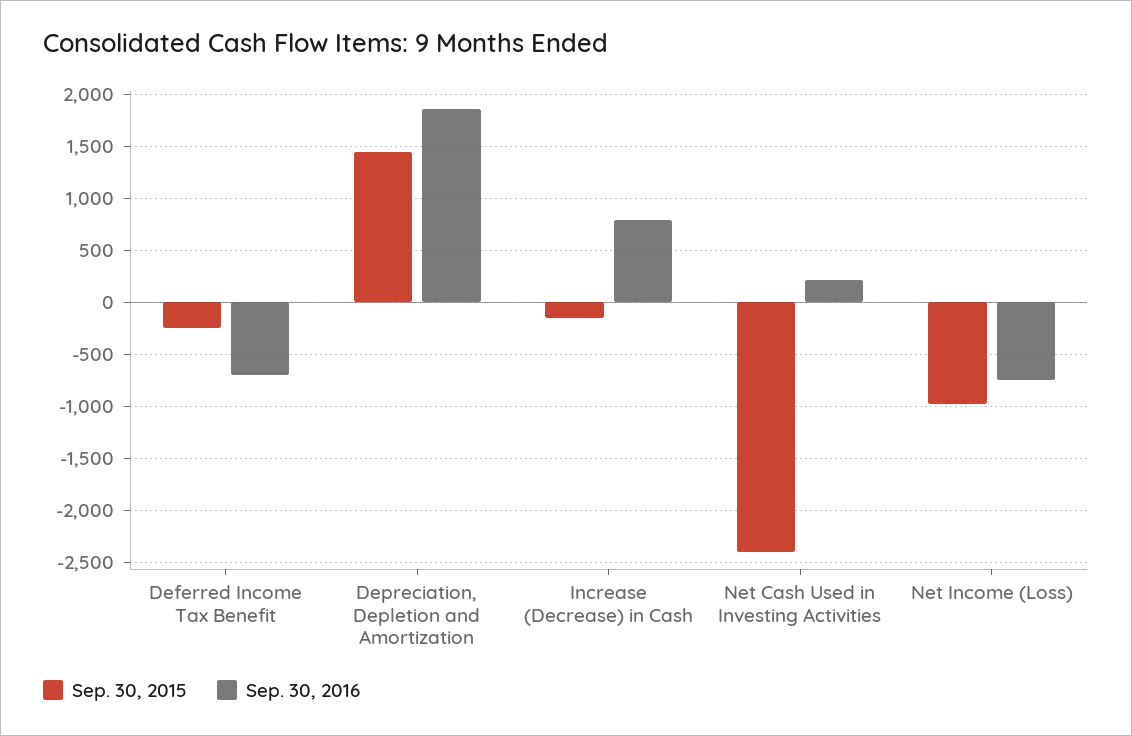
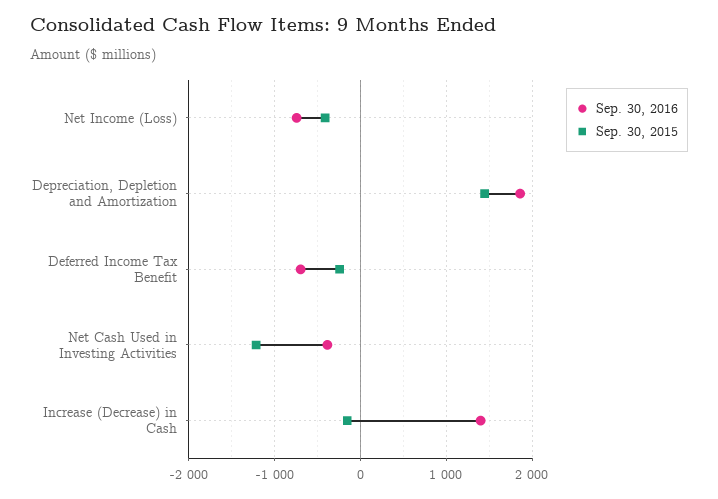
Sep. 30, 2016, Increase (Decrease) in Cash: 800 -> 1400
Sep. 30, 2015, Net Cash Used in Investing Activities: -2400 -> -1200
Sep. 30, 2016, Net Cash Used in Investing Activities: 200 -> -400
Sep. 30, 2015, Net Income (Loss): -1000 -> -400

